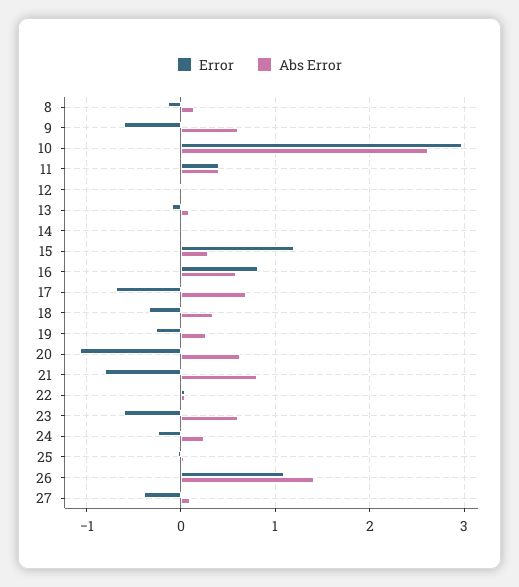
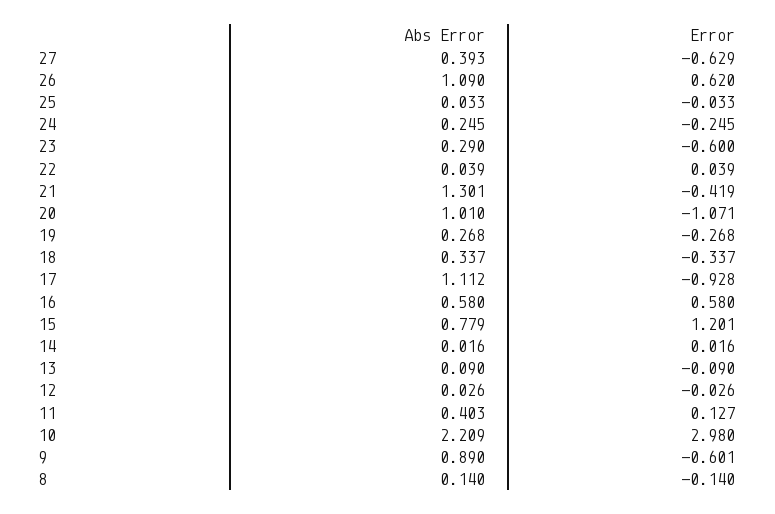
Abs Error, 9: 0.6 -> 0.89
Abs Error, 10: 2.6 -> 2.209
Error, 11: 0.4 -> 0.127
Abs Error, 15: 0.3 -> 0.779
Error, 16: 0.8 -> 0.58
Error, 17: -0.7 -> -0.928
Abs Error, 17: 0.7 -> 1.112
Abs Error, 20: 0.6 -> 1.01
Error, 21: -0.8 -> -0.419
Abs Error, 21: 0.8 -> 1.301
Abs Error, 23: 0.6 -> 0.29
Error, 26: 1.1 -> 0.62
Abs Error, 26: 1.4 -> 1.09
Error, 27: -0.4 -> -0.629
Abs Error, 27: 0.1 -> 0.393

